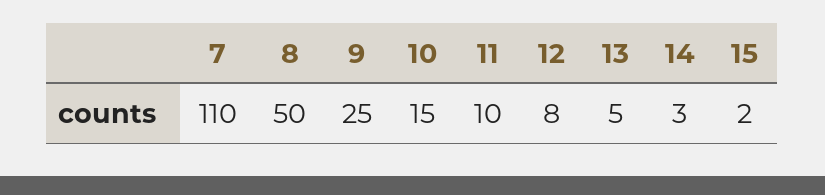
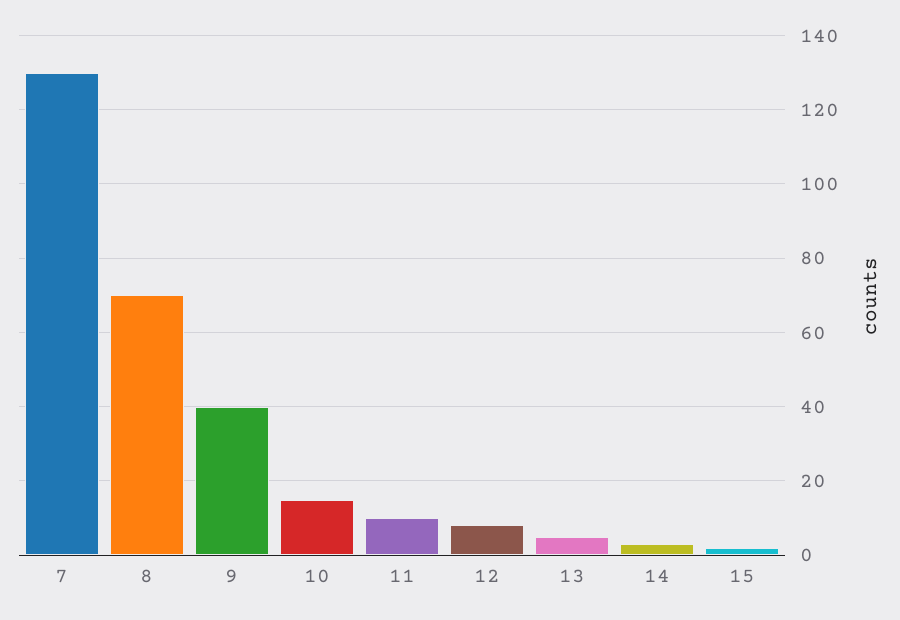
7: 110 -> 130
8: 50 -> 70
9: 25 -> 40

